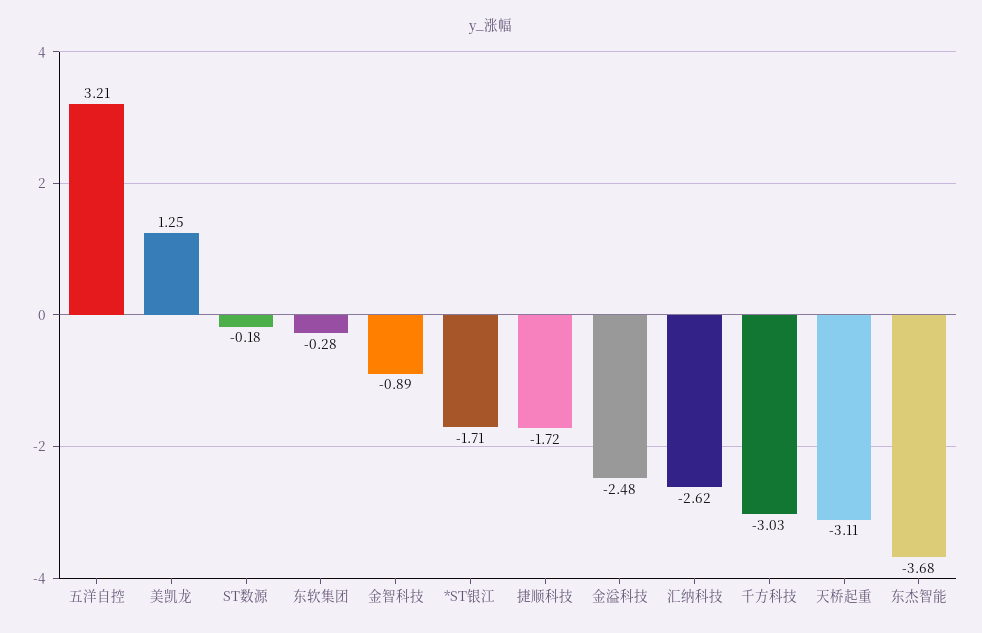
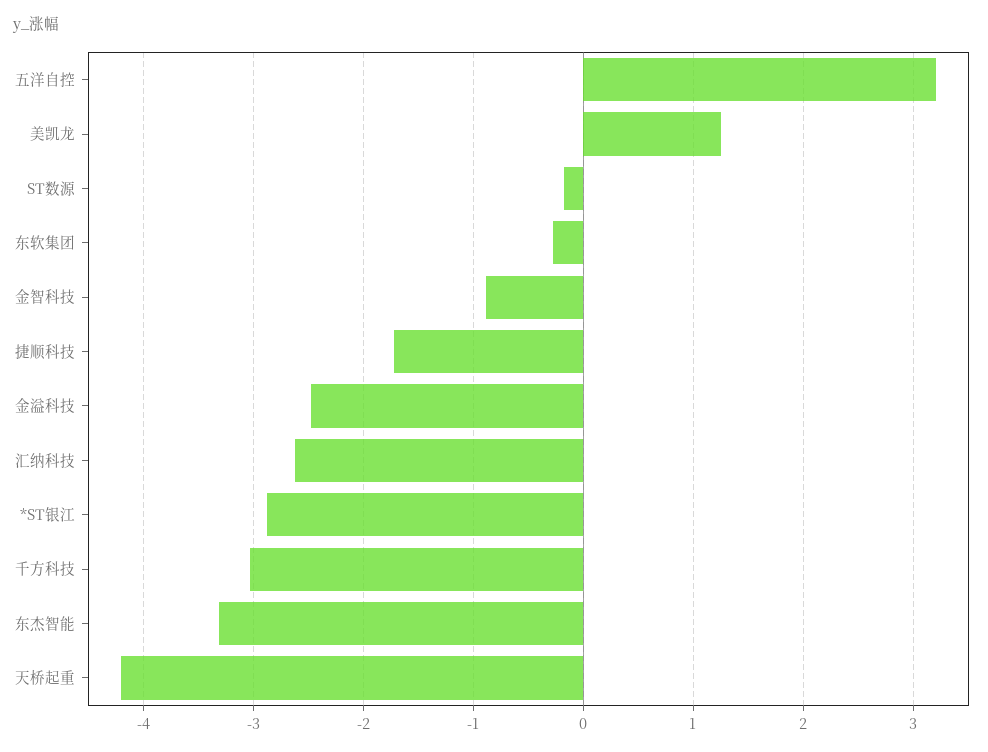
*ST银江: -1.71 -> -2.9
天桥起重: -3.11 -> -4.2
东杰智能: -3.68 -> -3.3

